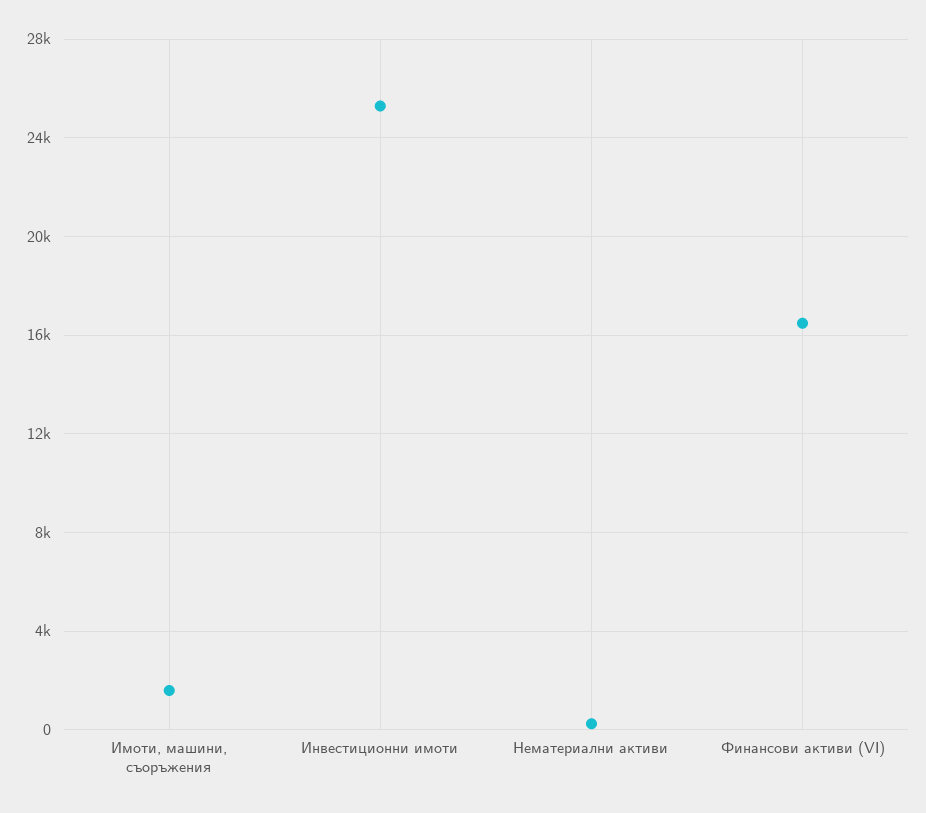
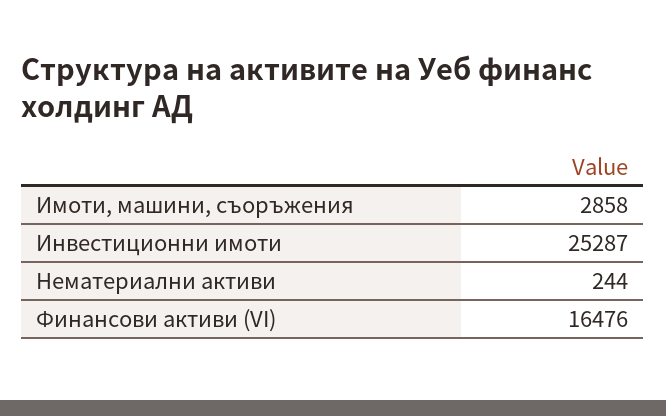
Имоти, машини, съоръжения: 1500 -> 2858

